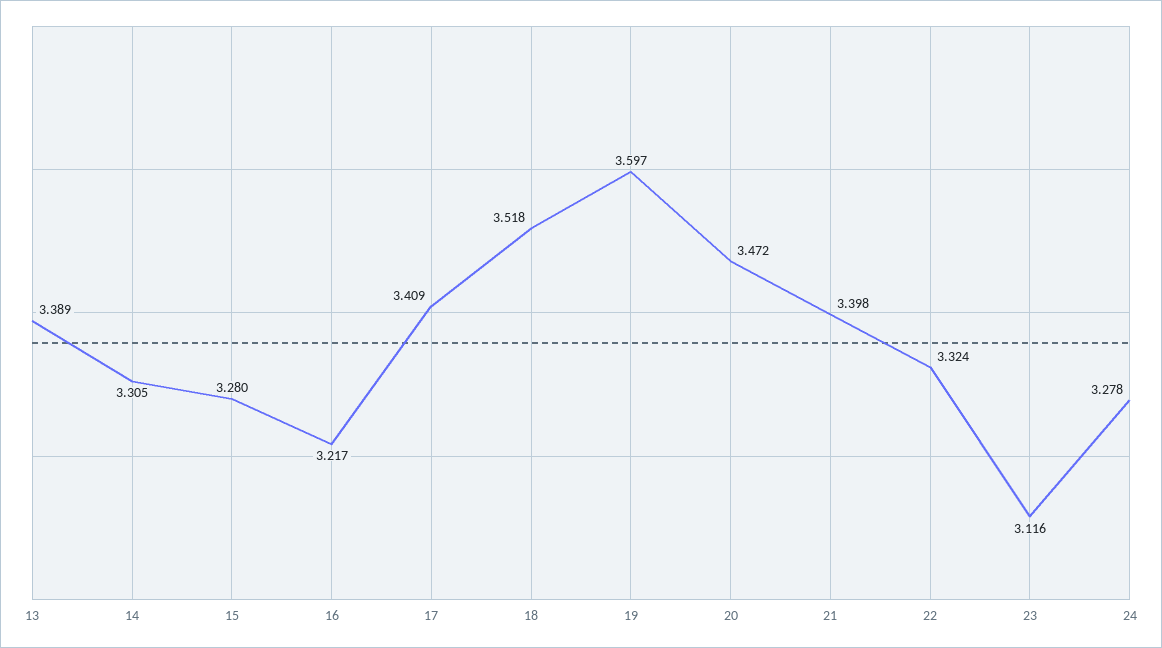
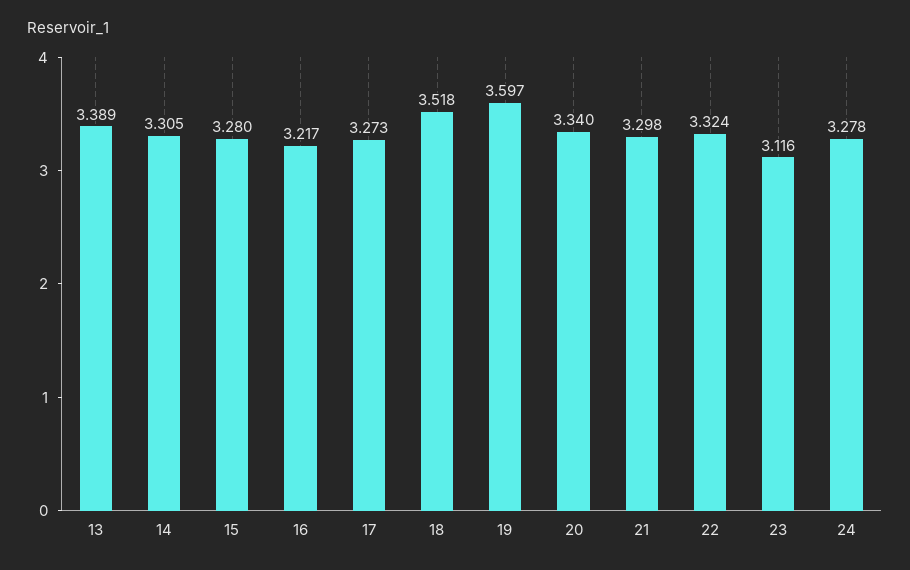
17: 3.409 -> 3.273
20: 3.472 -> 3.34
21: 3.398 -> 3.298

